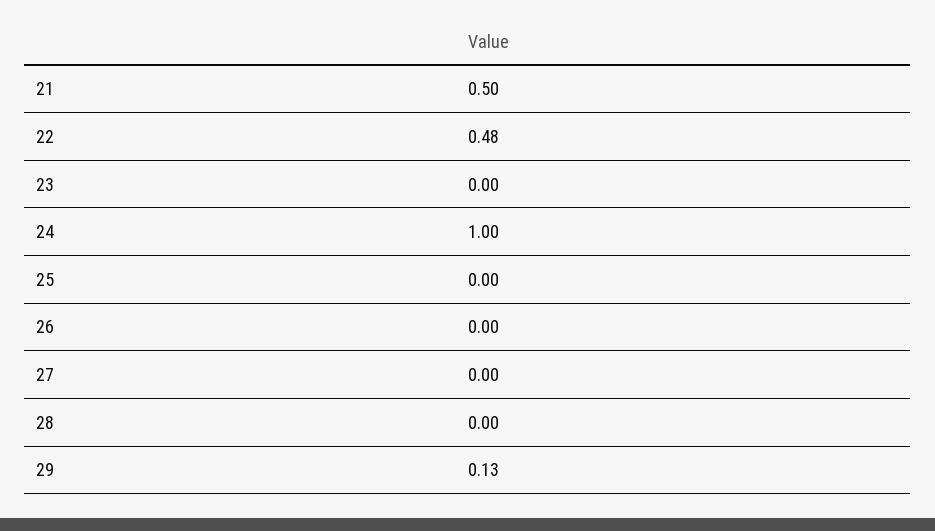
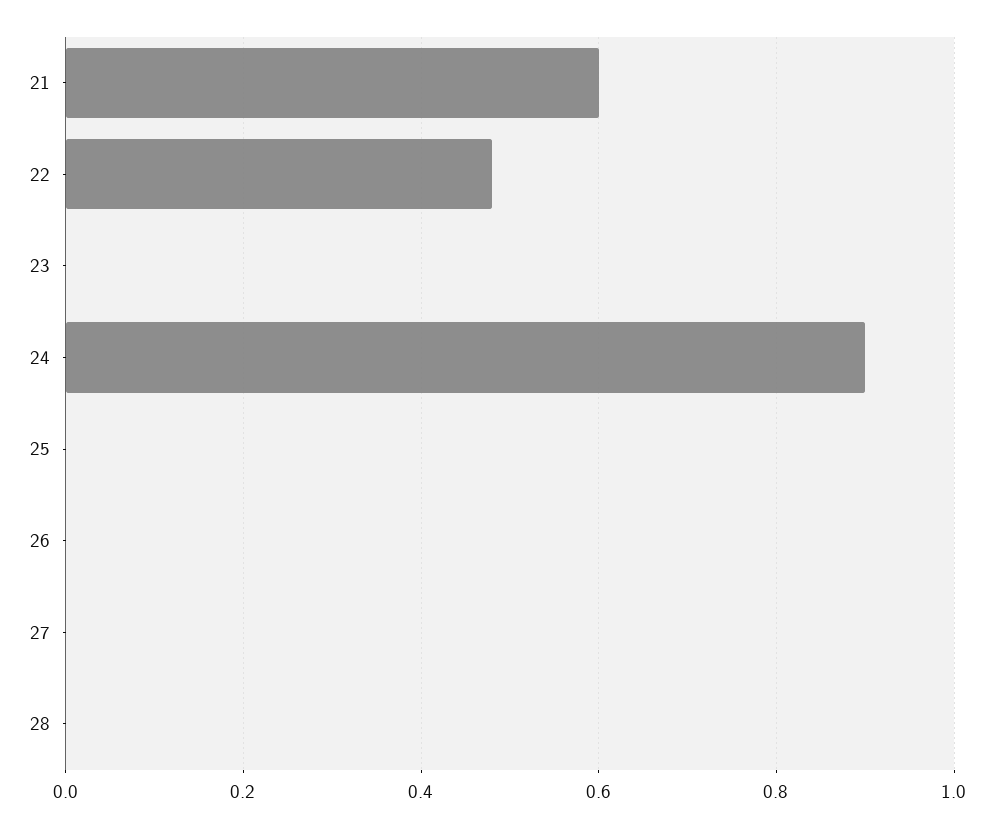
21: 0.5 -> 0.6
24: 1 -> 0.9
29: 0.13 -> none

